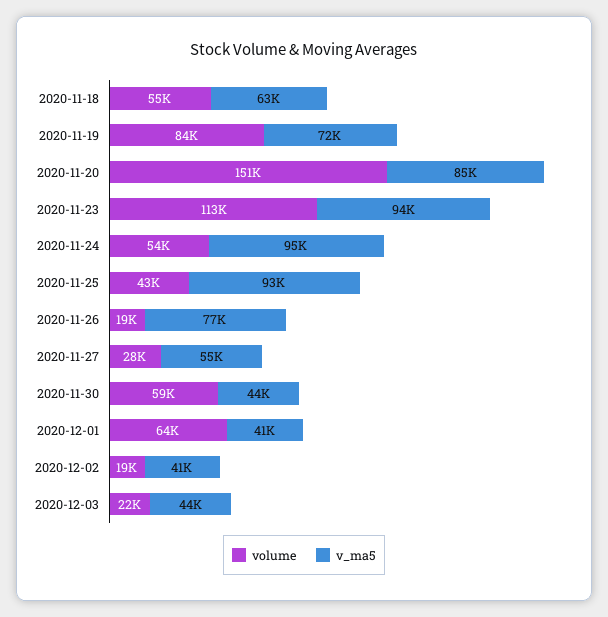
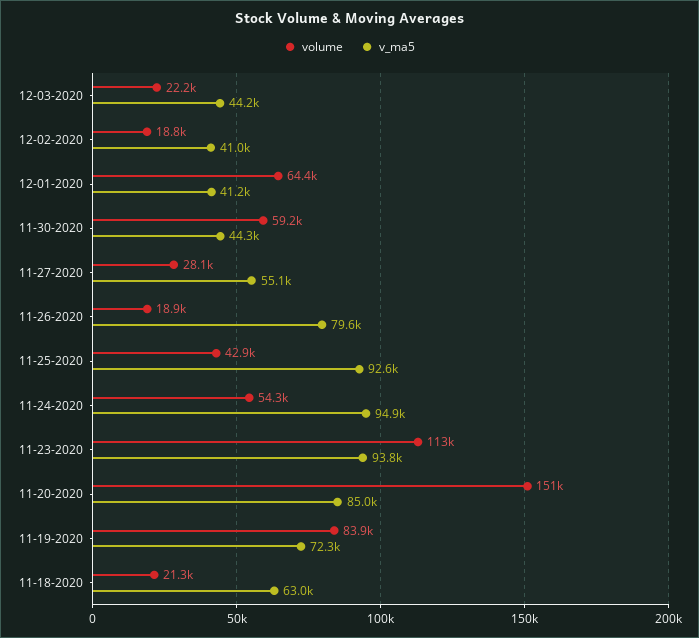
volume, 2020-11-18: 55000 -> 21300
v_ma5, 2020-11-26: 77000 -> 79600

